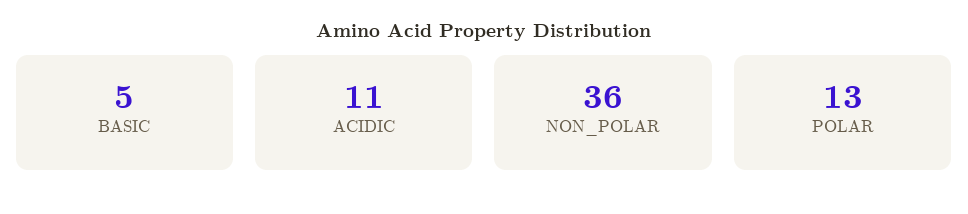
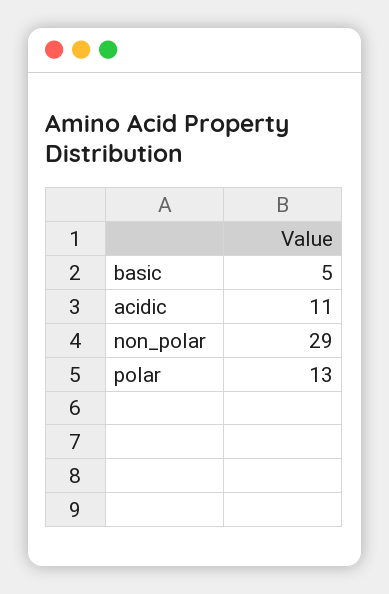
NON_POLAR: 36 -> 29

